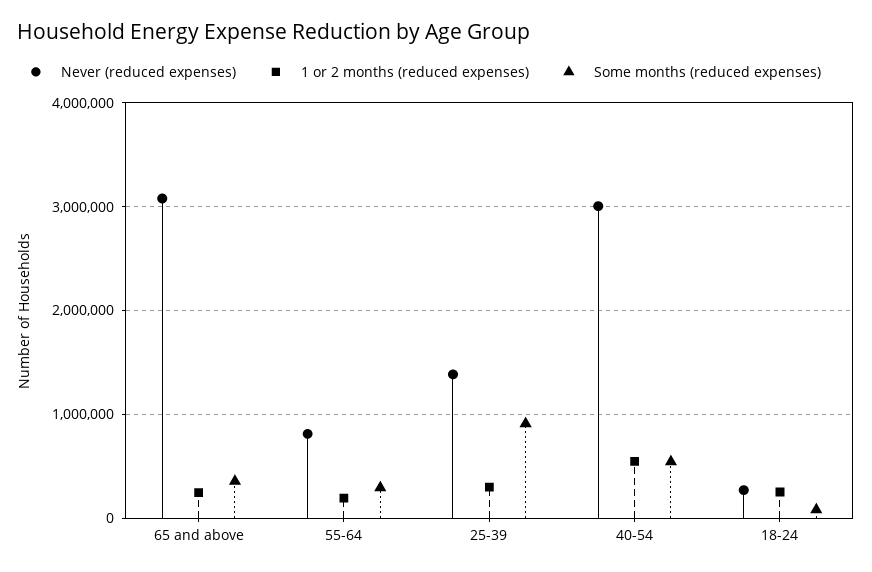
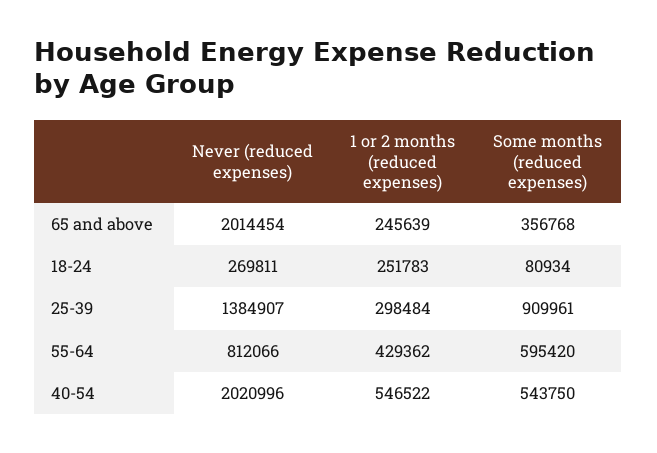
Never (reduced expenses), 65 and above: 3100000 -> 2014454
1 or 2 months (reduced expenses), 55-64: 200000 -> 429362
Some months (reduced expenses), 55-64: 300000 -> 595420
Never (reduced expenses), 40-54: 3000000 -> 2020996

